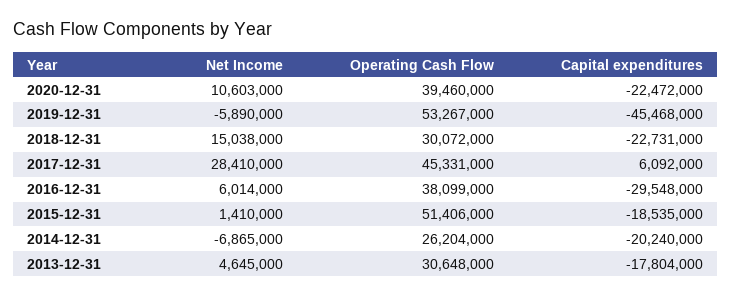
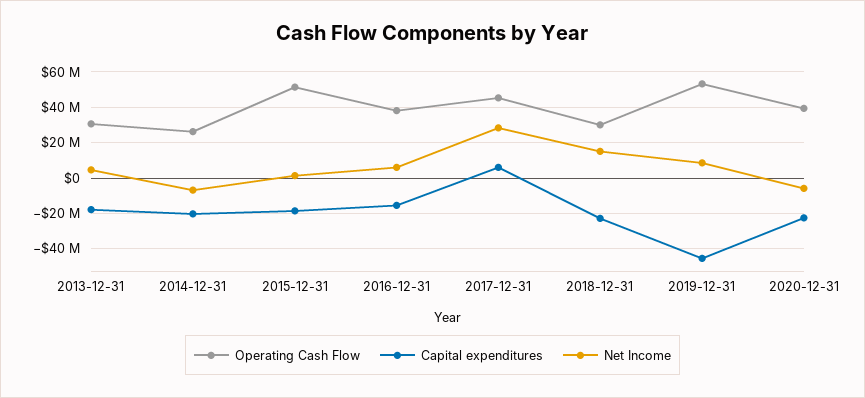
Net Income, 2020-12-31: 10603000 -> -5000000
Net Income, 2019-12-31: -5890000 -> 10000000
Capital expenditures, 2016-12-31: -29548000 -> -15000000

